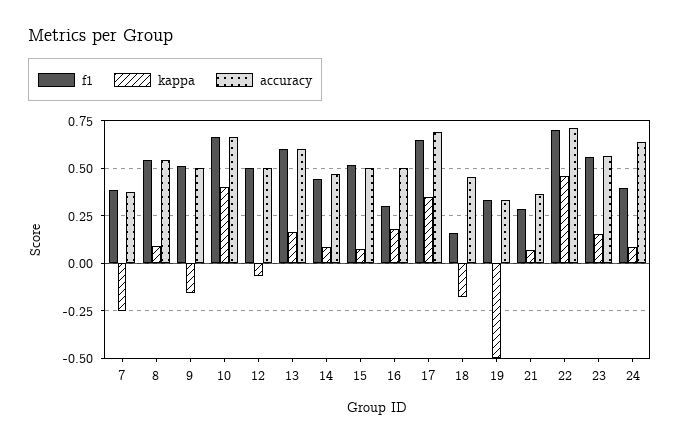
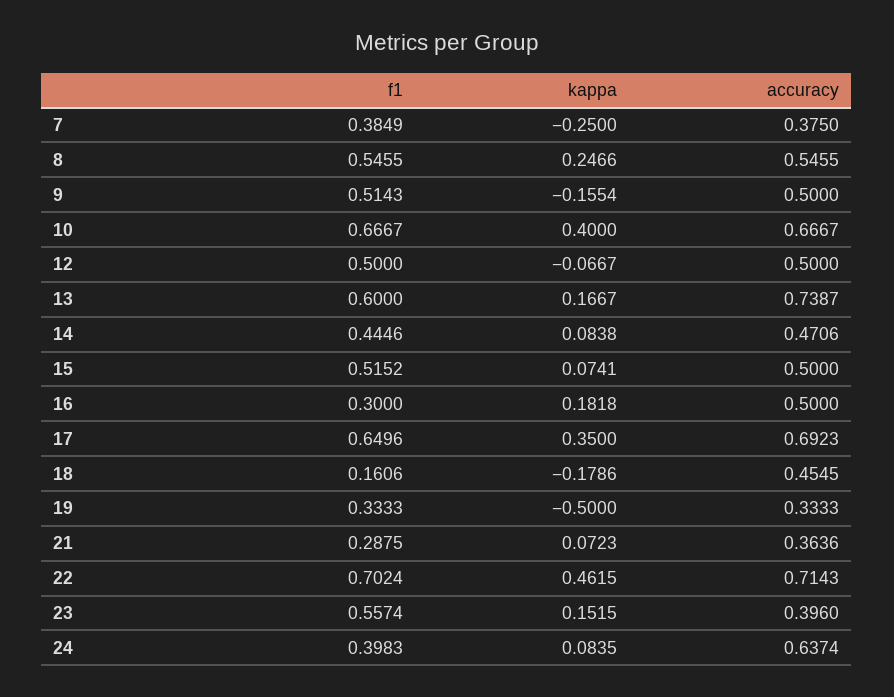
kappa, 8: 0.1 -> 0.2466
accuracy, 13: 0.6 -> 0.7387
accuracy, 23: 0.55 -> 0.396

